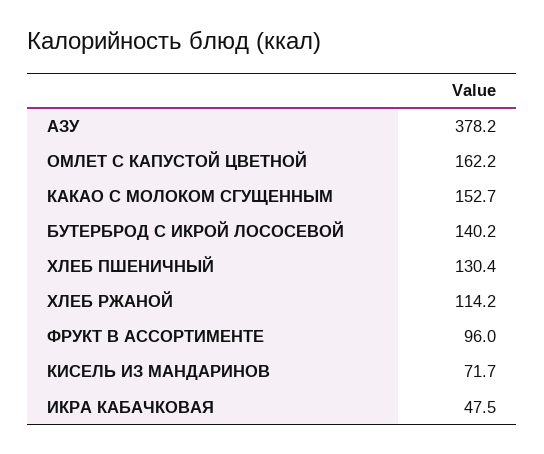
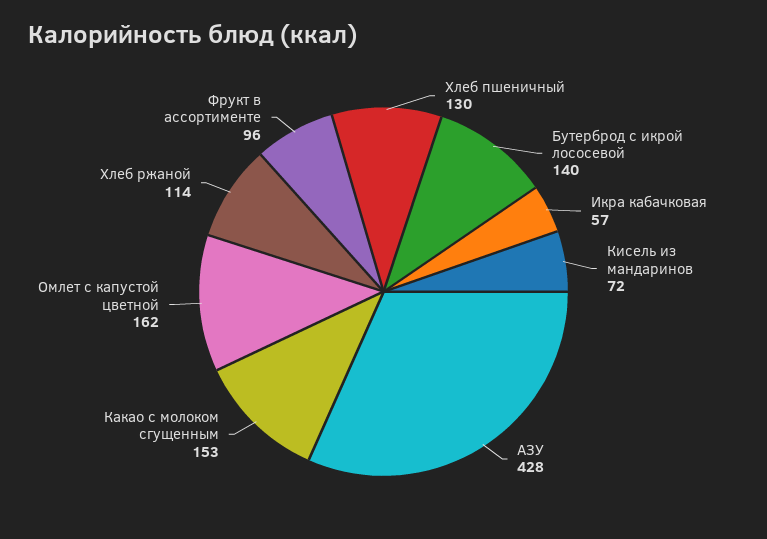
АЗУ: 378.2 -> 428
ИКРА КАБАЧКОВАЯ: 47.5 -> 57

